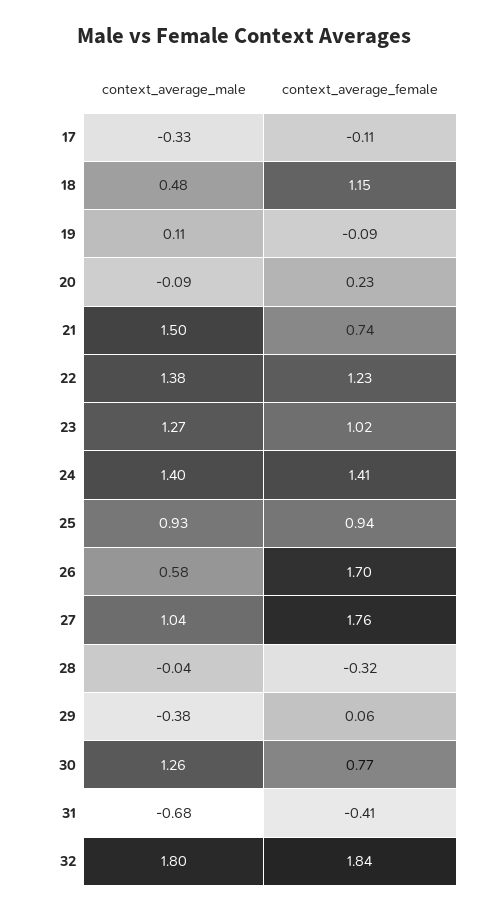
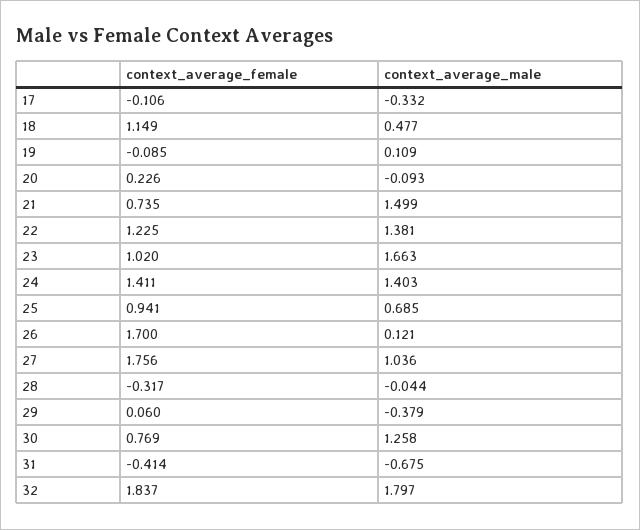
context_average_male, 23: 1.27 -> 1.663
context_average_male, 25: 0.93 -> 0.685
context_average_male, 26: 0.58 -> 0.121

